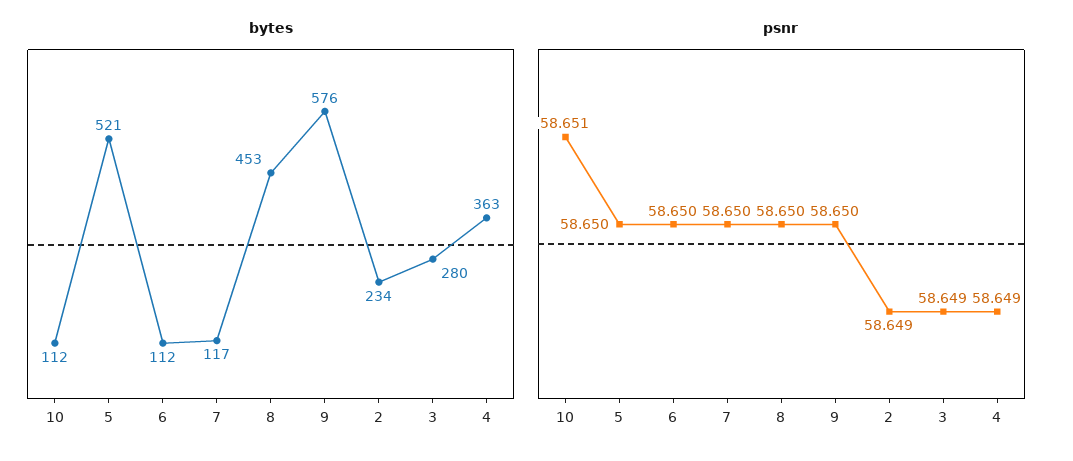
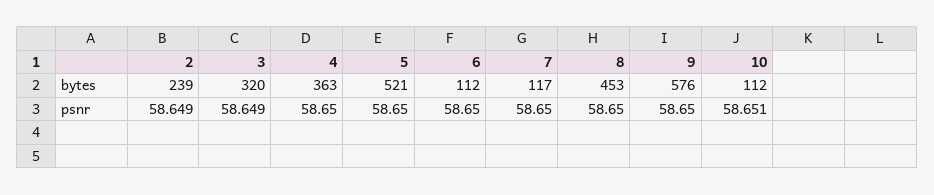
bytes, 2: 234 -> 239
bytes, 3: 280 -> 320
psnr, 4: 58.649 -> 58.65

